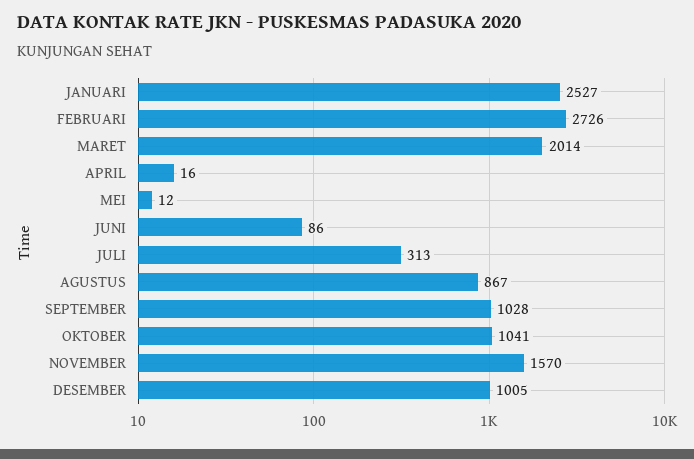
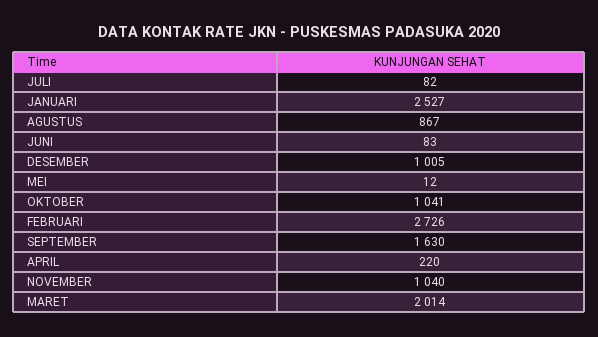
APRIL: 16 -> 220
JUNI: 86 -> 83
JULI: 313 -> 82
SEPTEMBER: 1028 -> 1630
NOVEMBER: 1570 -> 1040

